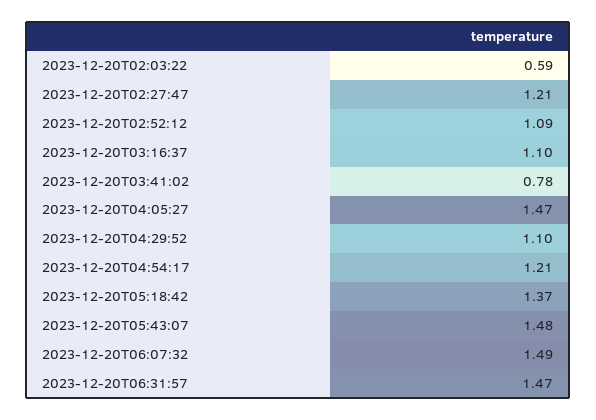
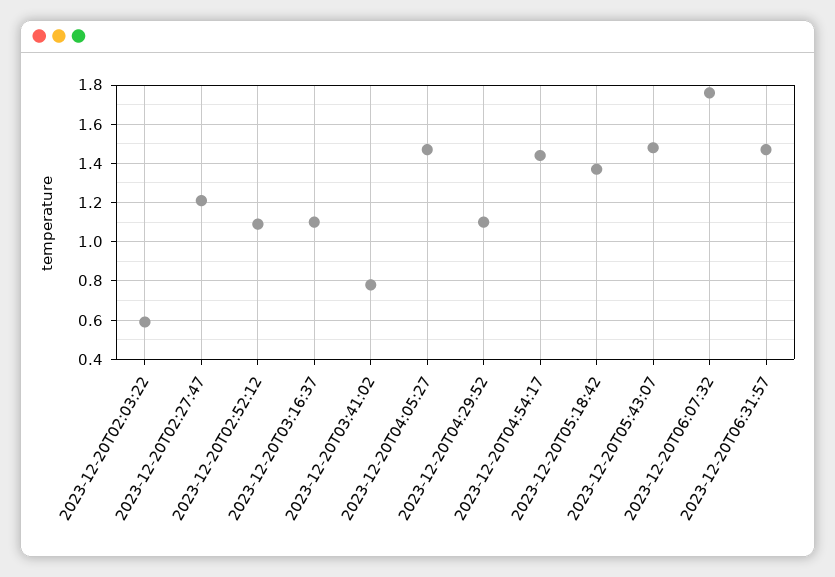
2023-12-20T04:54:17: 1.21 -> 1.45
2023-12-20T06:07:32: 1.49 -> 1.75

